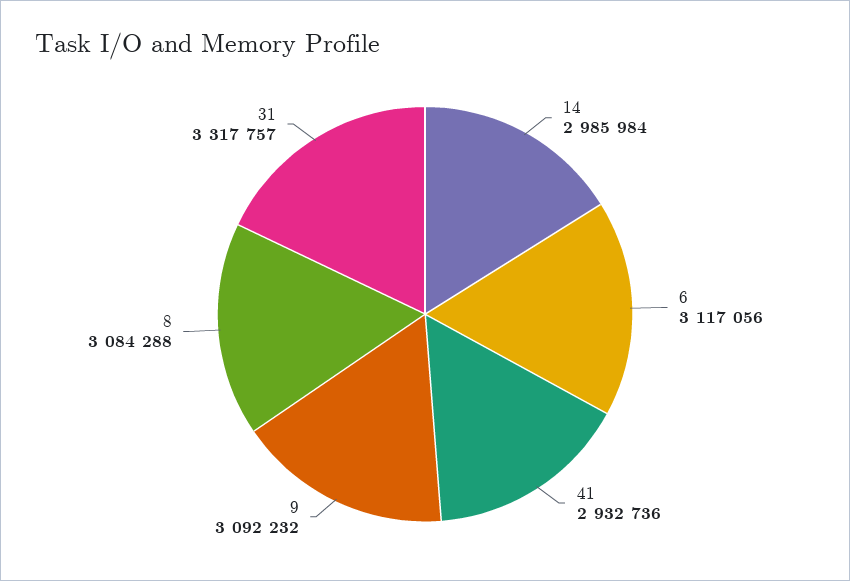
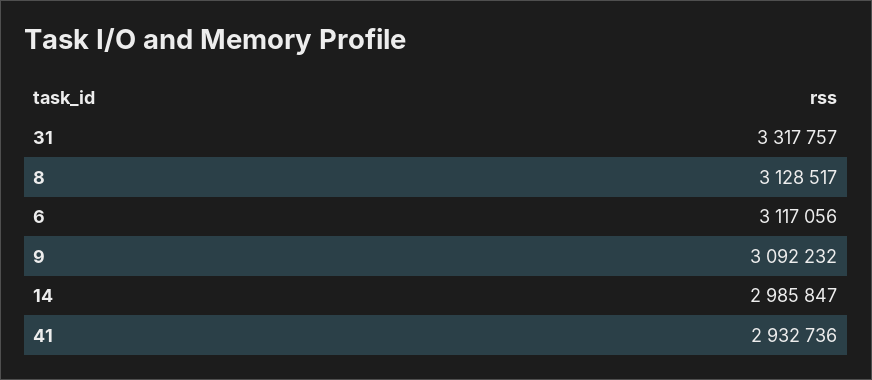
14: 2985984 -> 2985847
8: 3084288 -> 3128517

